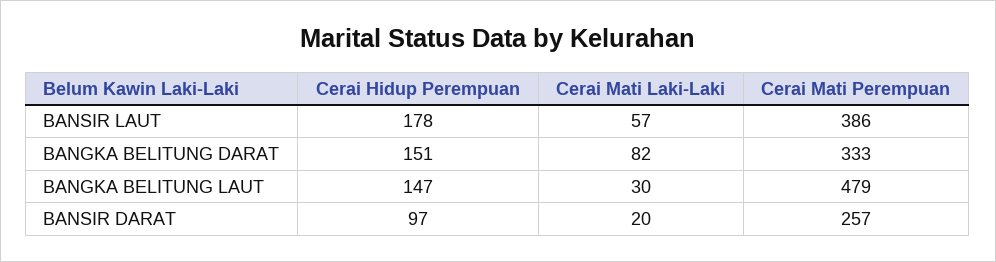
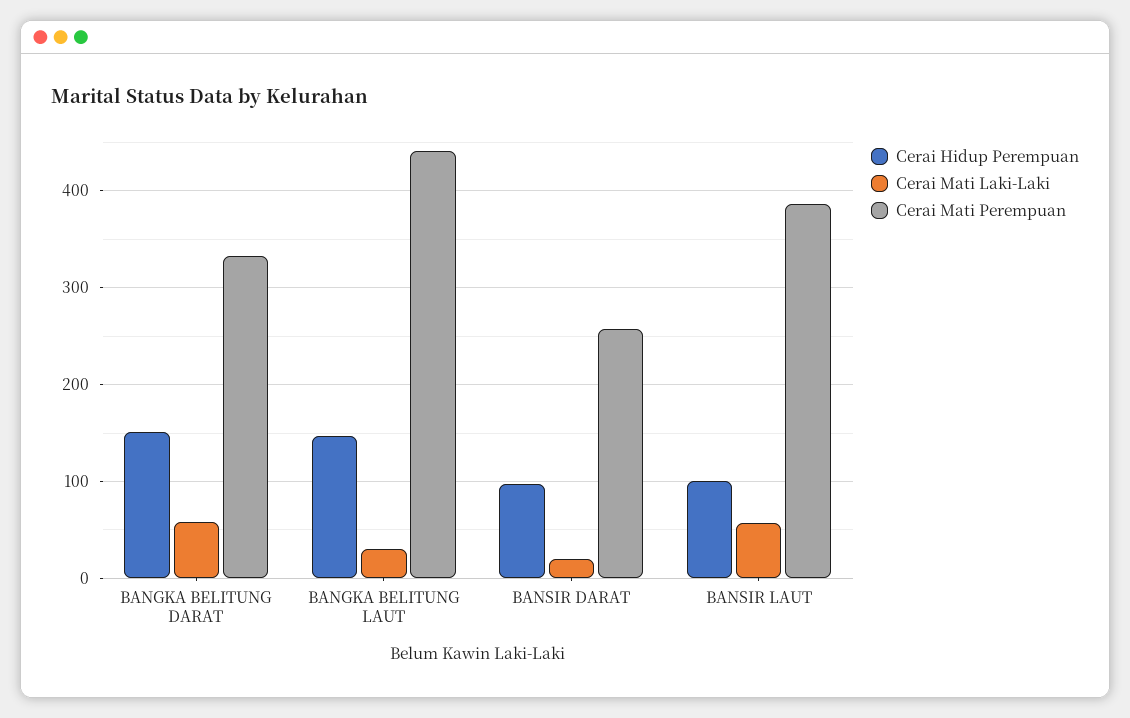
Cerai Hidup Perempuan, BANSIR LAUT: 178 -> 100
Cerai Mati Laki-Laki, BANGKA BELITUNG DARAT: 82 -> 60
Cerai Mati Perempuan, BANGKA BELITUNG LAUT: 479 -> 440

